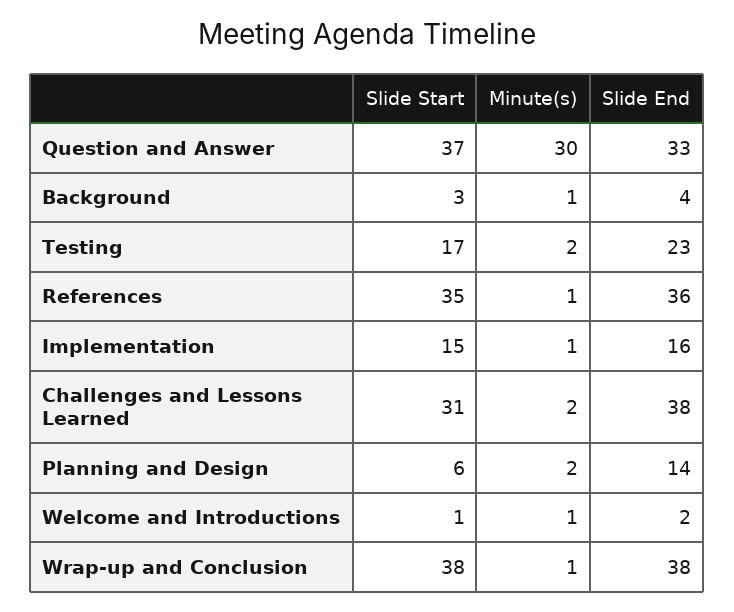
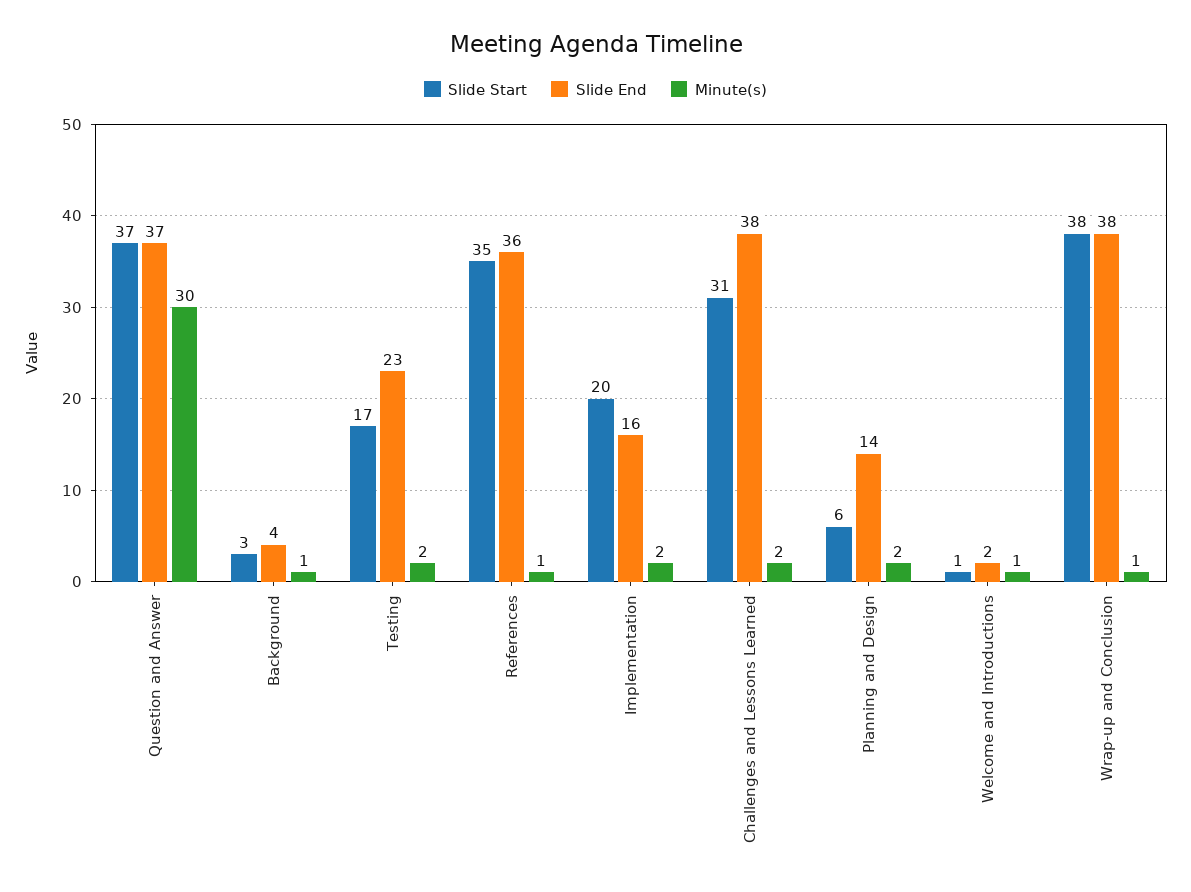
Slide End, Question and Answer: 33 -> 37
Slide Start, Implementation: 15 -> 20
Minute(s), Implementation: 1 -> 2

